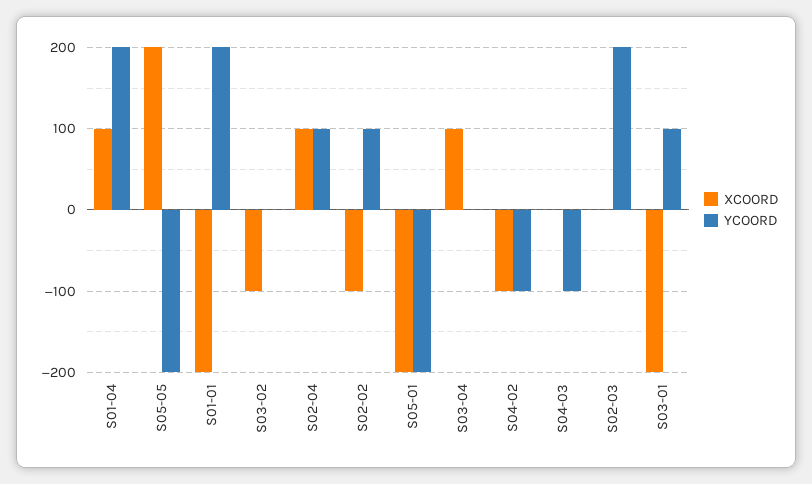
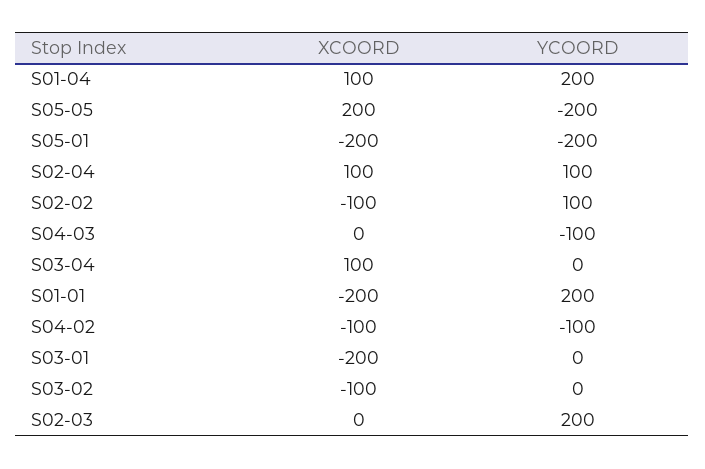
YCOORD, S03-01: 100 -> 0

